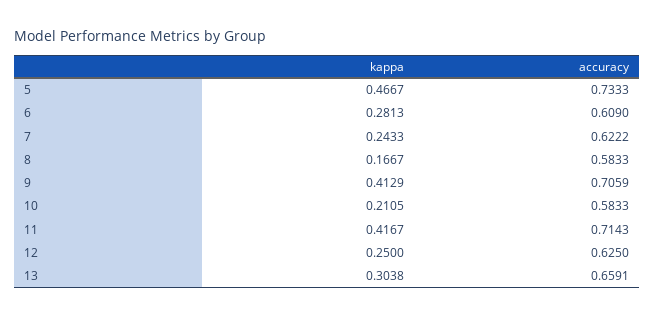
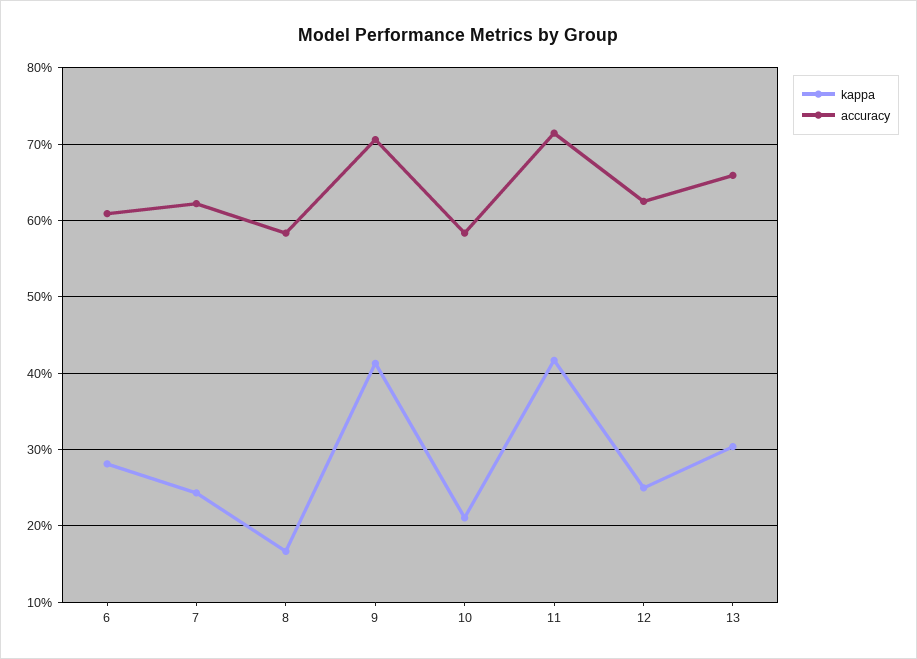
kappa, 5: 0.4667 -> none
accuracy, 5: 0.7333 -> none

